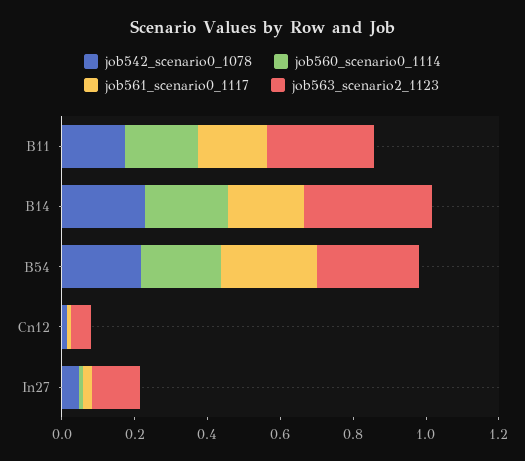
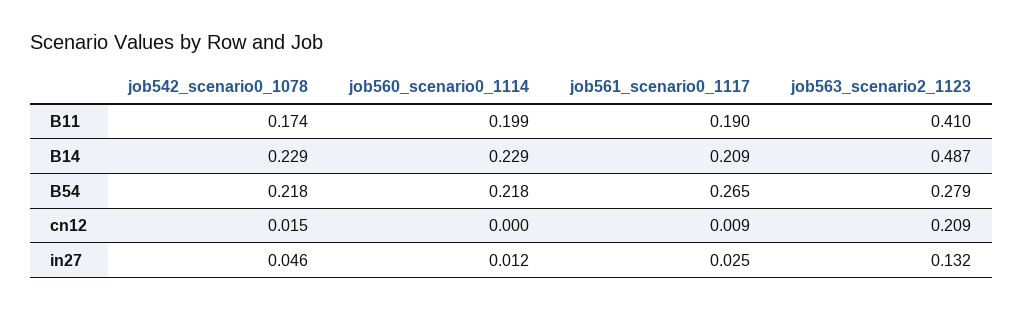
job563_scenario2_1123, B11: 0.3 -> 0.41
job563_scenario2_1123, B14: 0.35 -> 0.487
job563_scenario2_1123, Cn12: 0.05 -> 0.209

